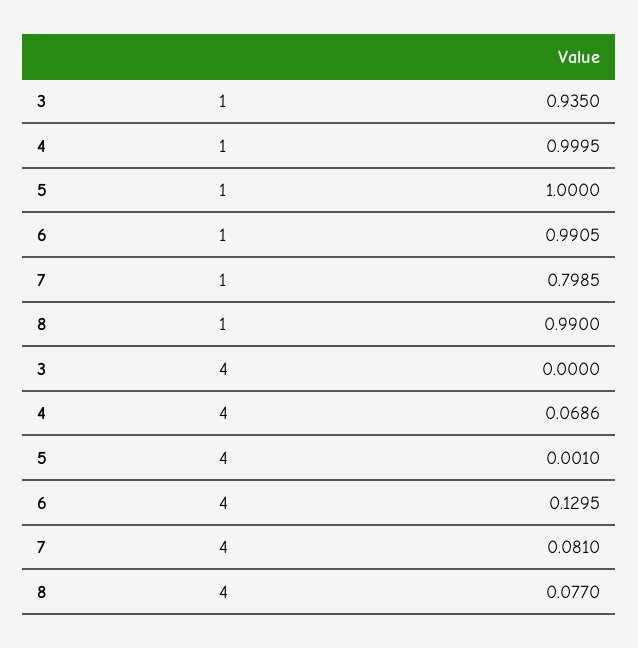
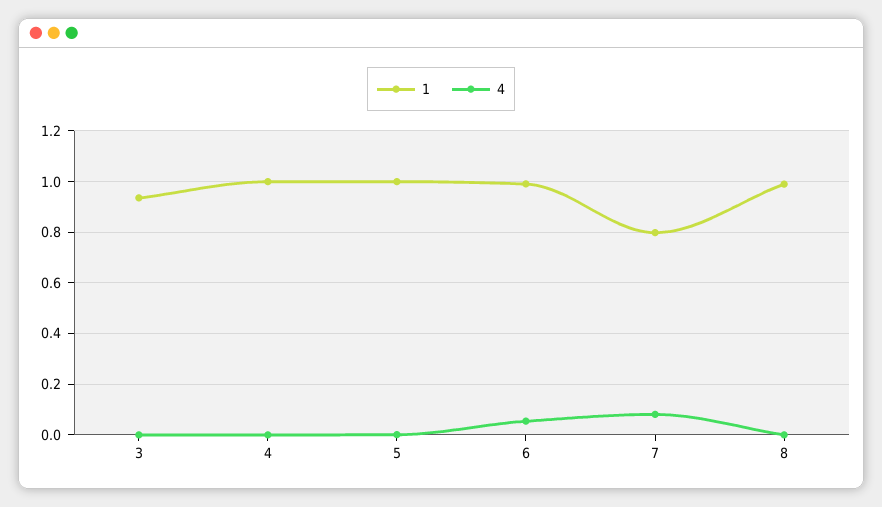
4, 4: 0.0686 -> 0
4, 6: 0.1295 -> 0.05
4, 8: 0.077 -> 0

